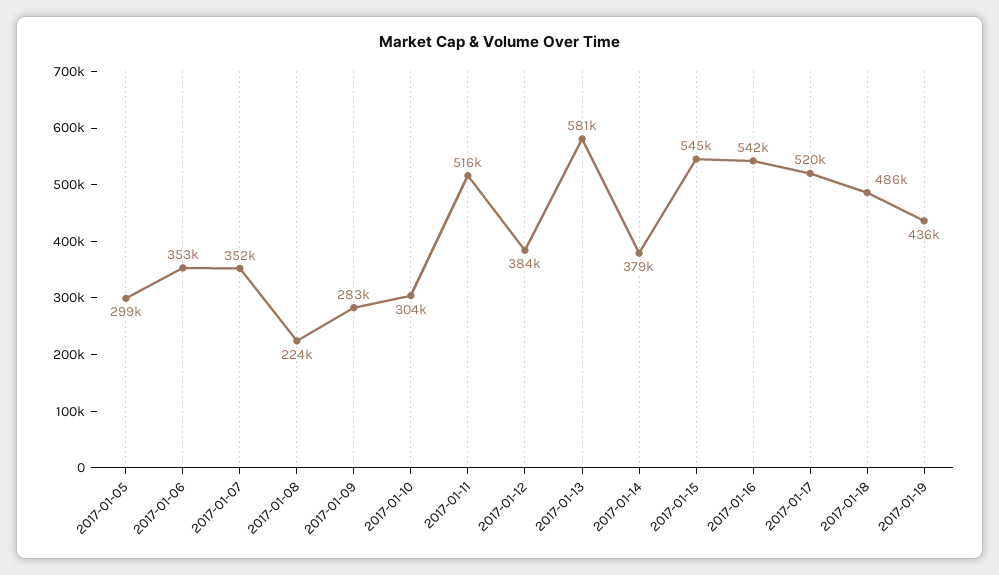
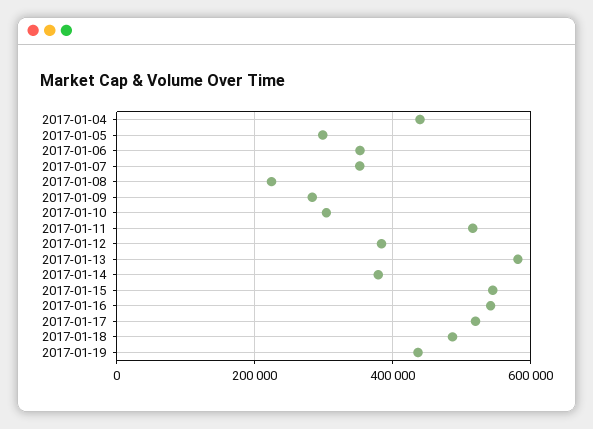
2017-01-04: none -> 440000

